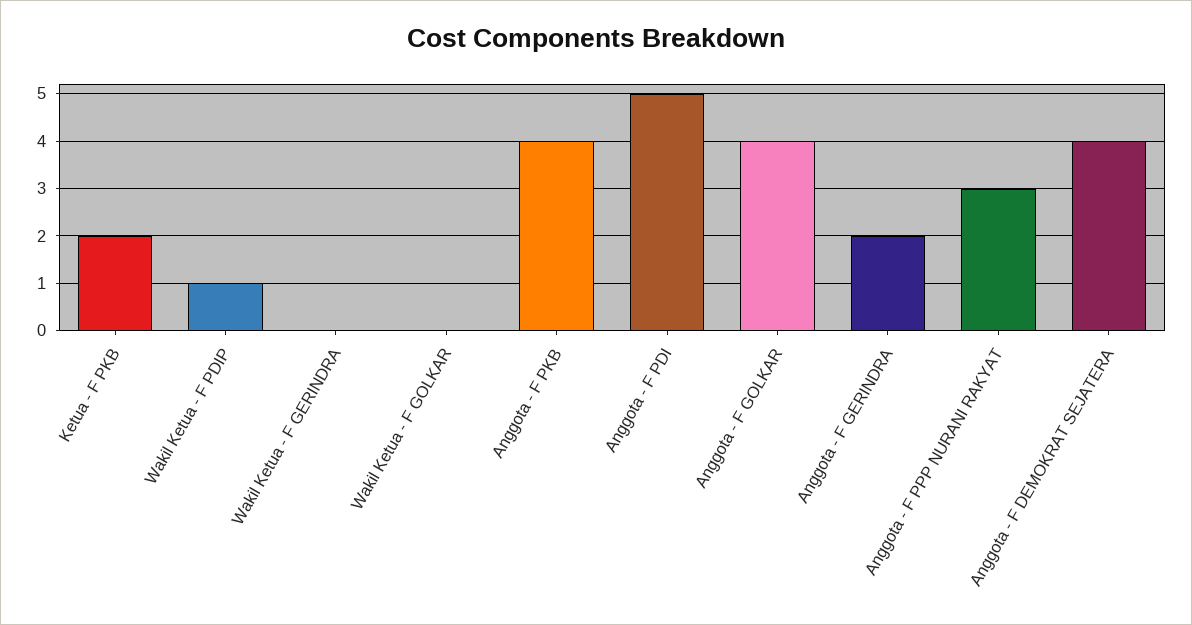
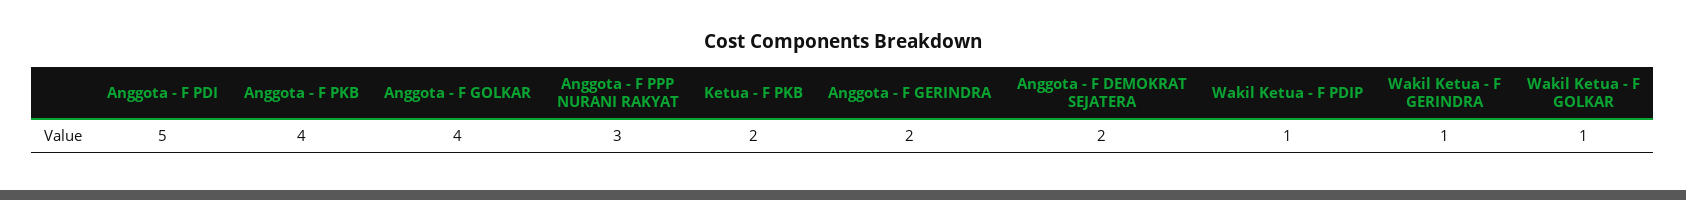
Wakil Ketua - F GERINDRA: 0 -> 1
Wakil Ketua - F GOLKAR: 0 -> 1
Anggota - F DEMOKRAT SEJATERA: 4 -> 2

